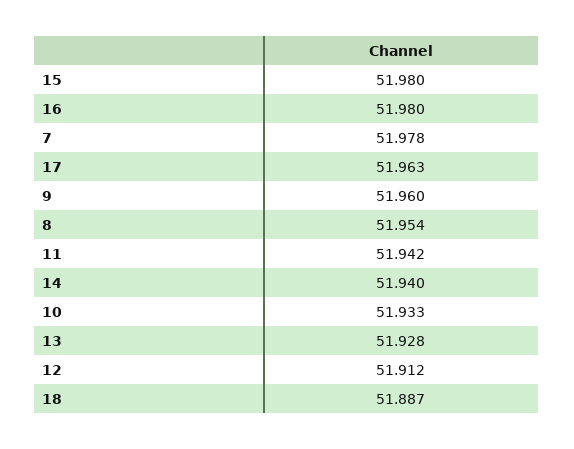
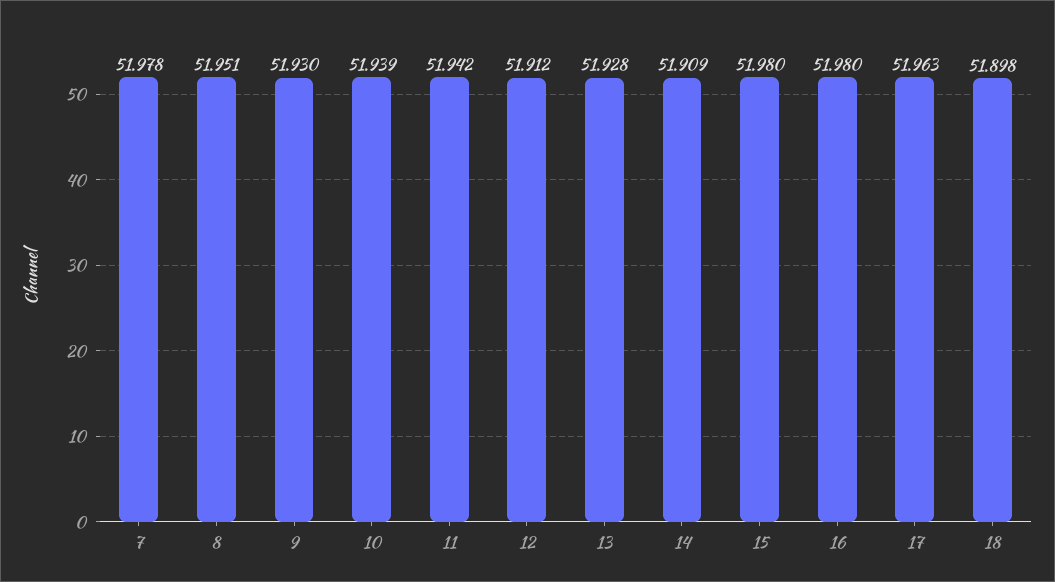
9: 51.96 -> 51.93
8: 51.954 -> 51.951
14: 51.94 -> 51.909
10: 51.933 -> 51.939
18: 51.887 -> 51.898

